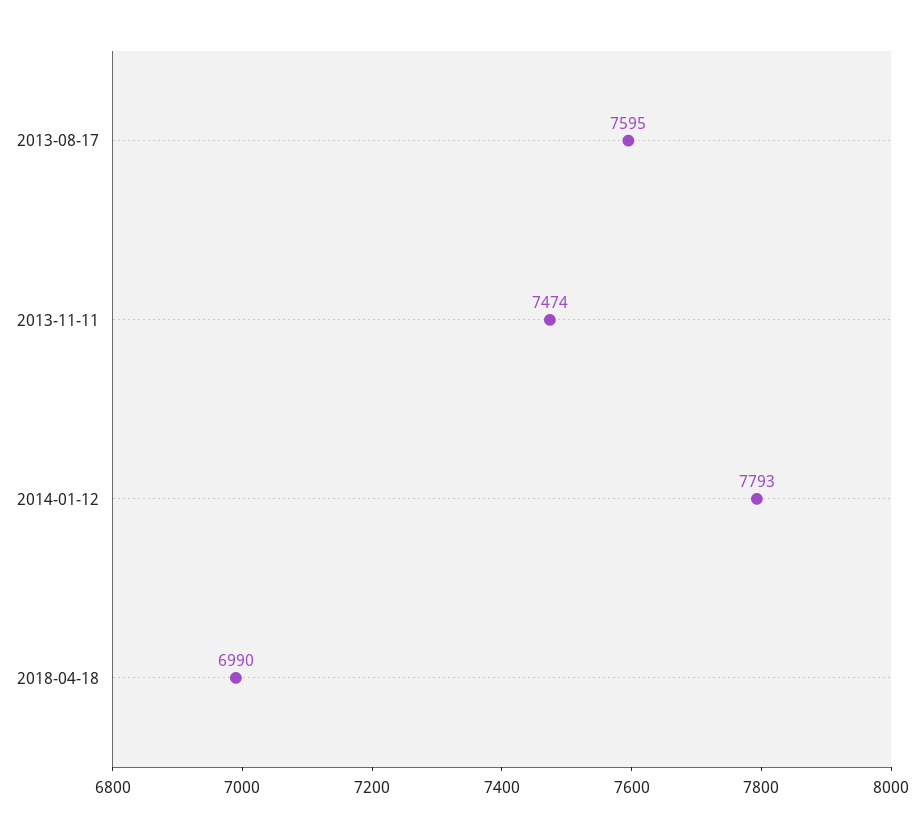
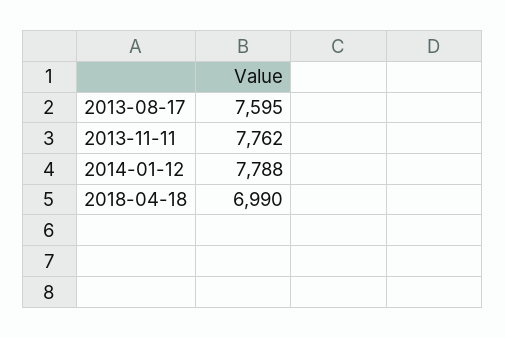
2013-11-11: 7474 -> 7762
2014-01-12: 7793 -> 7788

